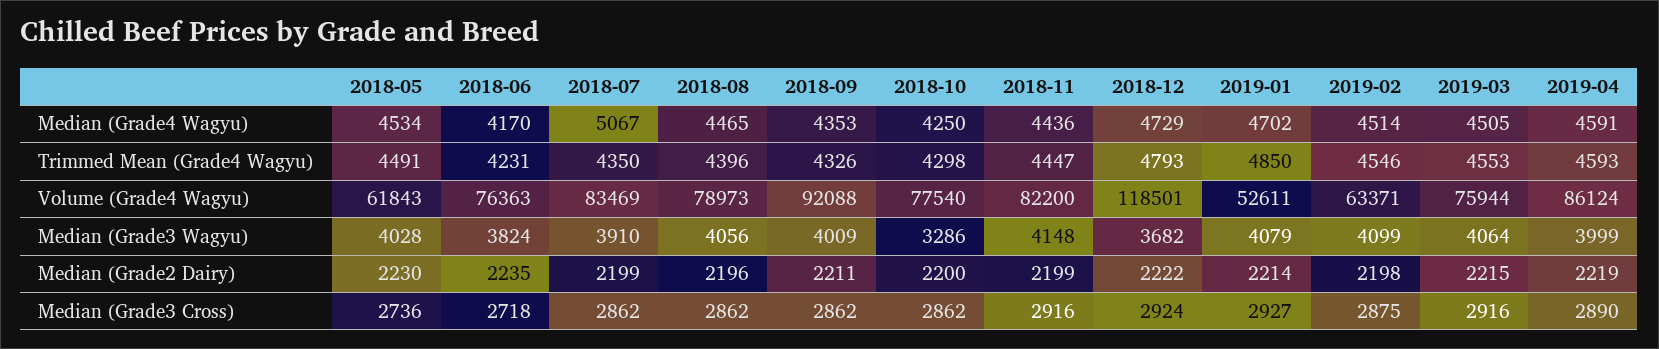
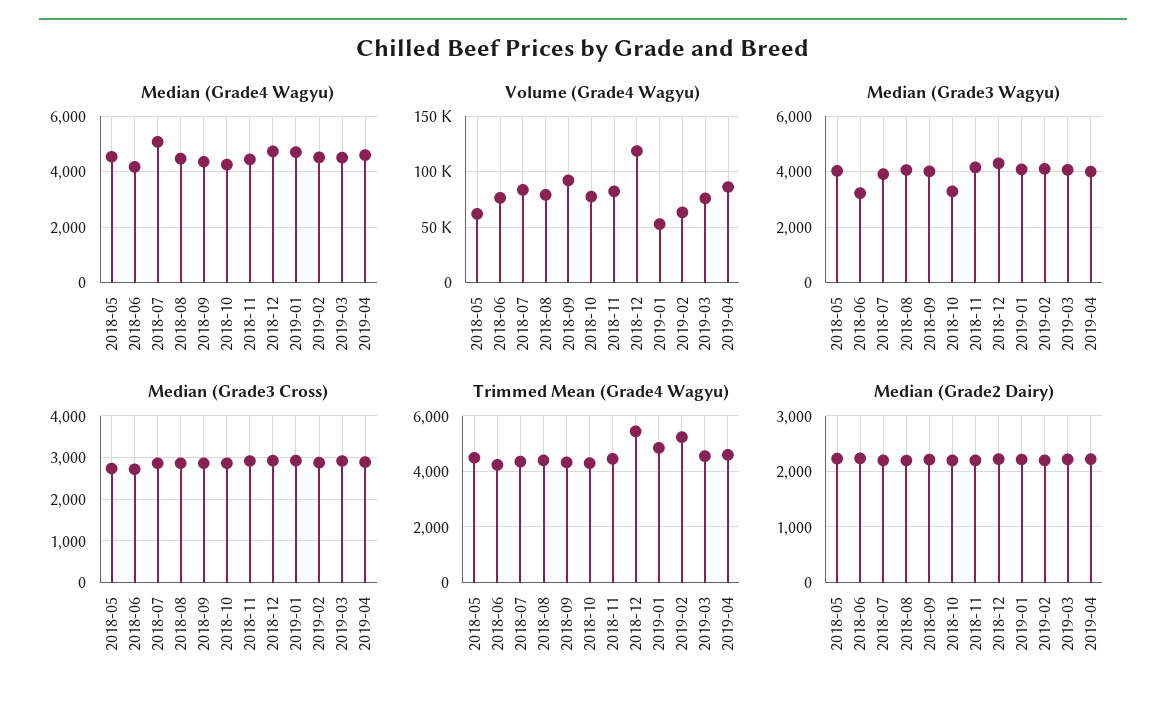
Trimmed Mean (Grade4 Wagyu), 2018-12: 4793 -> 5500
Trimmed Mean (Grade4 Wagyu), 2019-02: 4546 -> 5250
Median (Grade3 Wagyu), 2018-06: 3824 -> 3250
Median (Grade3 Wagyu), 2018-12: 3682 -> 4250

